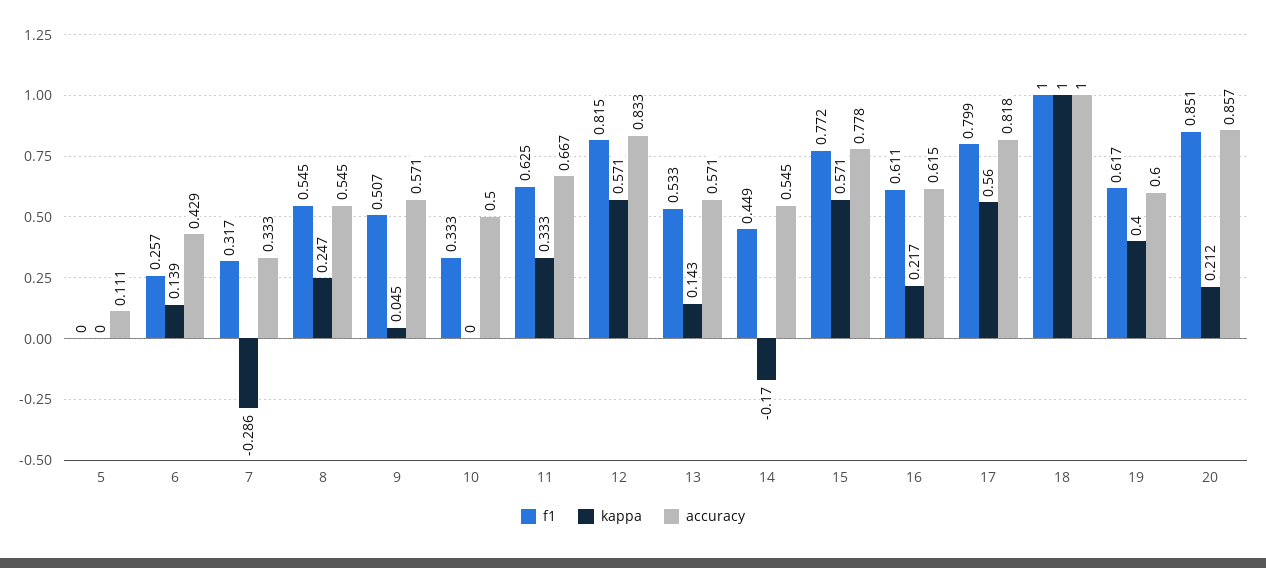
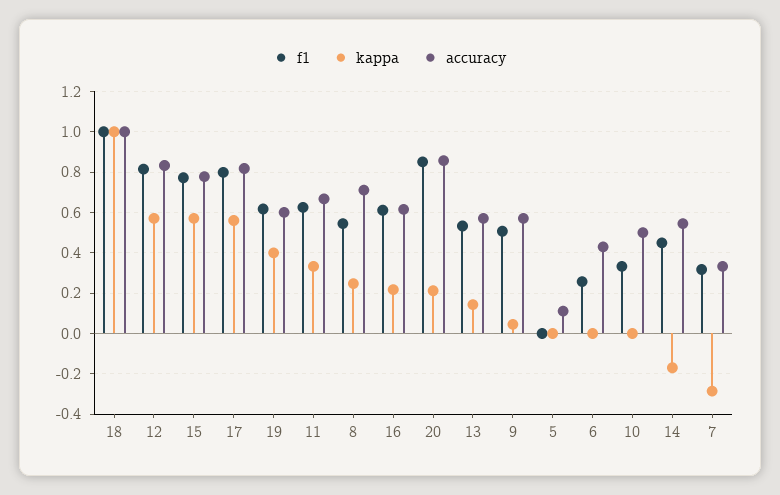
kappa, 6: 0.139 -> 0
accuracy, 8: 0.545 -> 0.7

